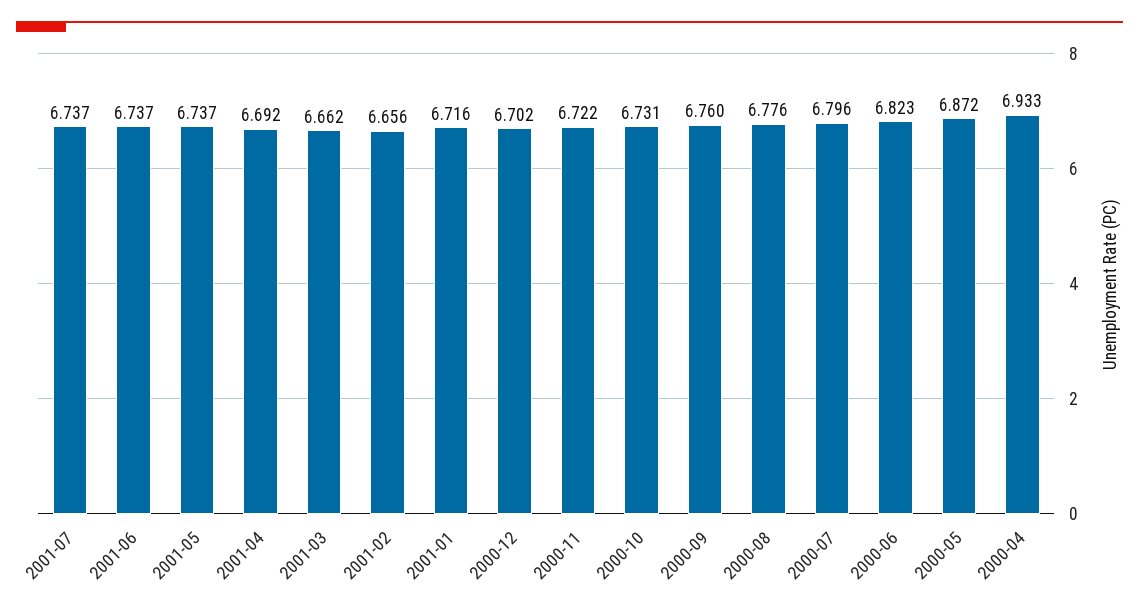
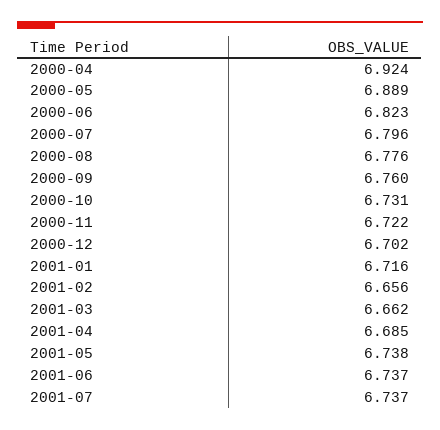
2001-05: 6.737 -> 6.738
2001-04: 6.692 -> 6.685
2000-05: 6.872 -> 6.889
2000-04: 6.933 -> 6.924

